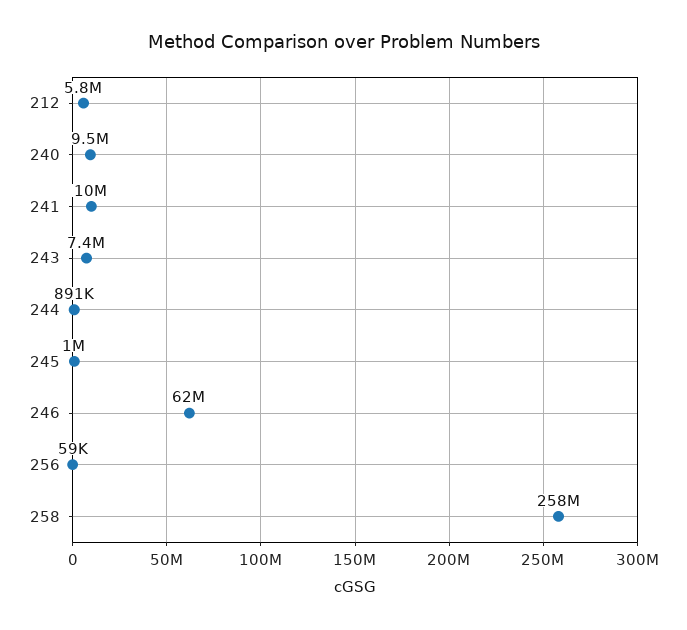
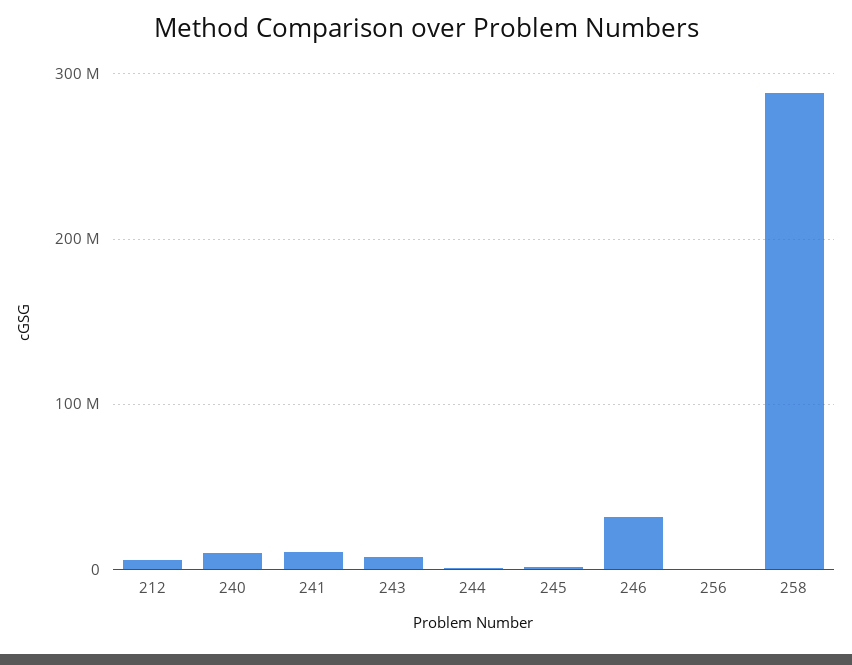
246: 62000000 -> 30000000
258: 258000000 -> 290000000

